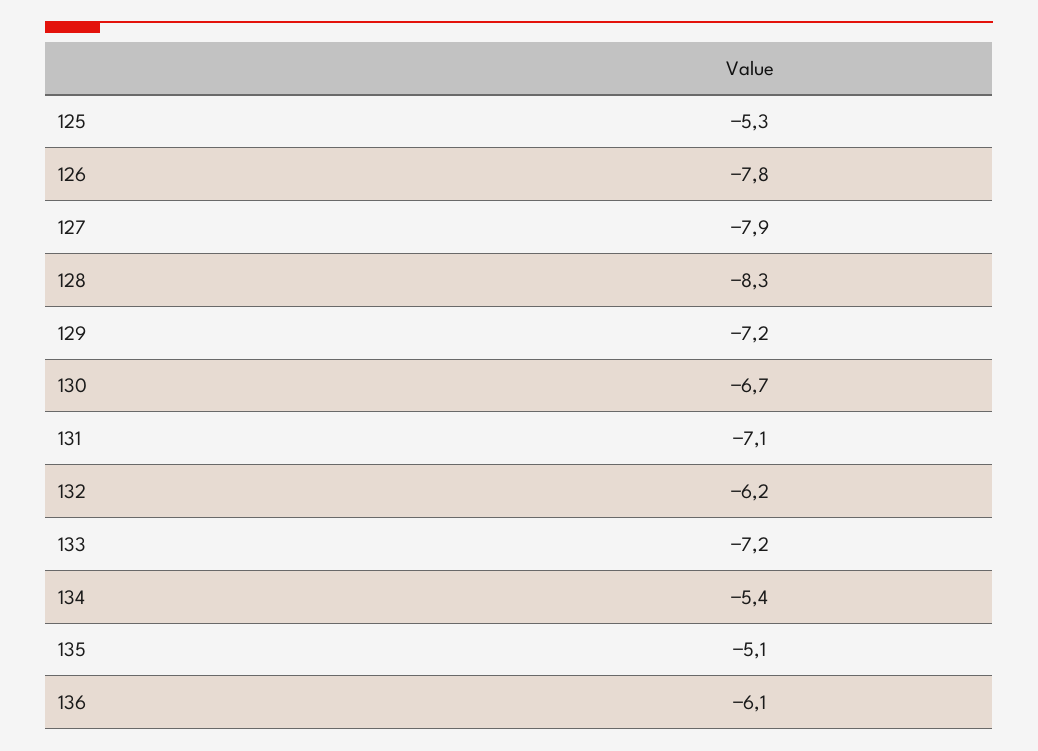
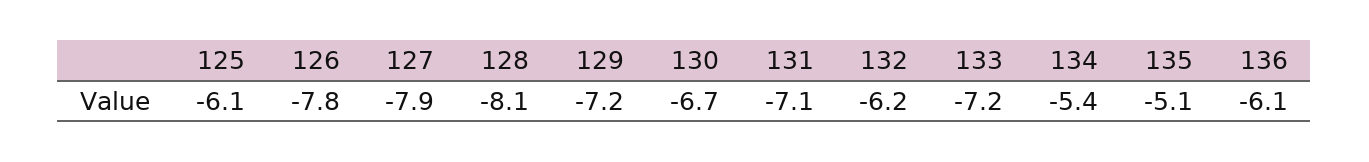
125: -5.3 -> -6.1
128: -8.3 -> -8.1

